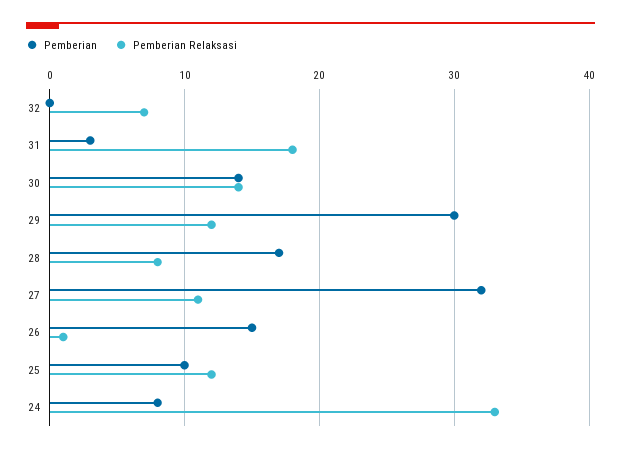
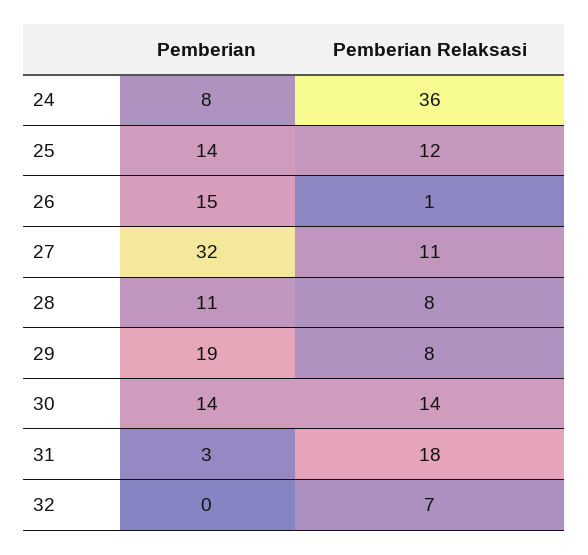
Pemberian, 29: 30 -> 19
Pemberian Relaksasi, 29: 12 -> 8
Pemberian, 28: 17 -> 11
Pemberian, 25: 10 -> 14
Pemberian Relaksasi, 24: 33 -> 36

